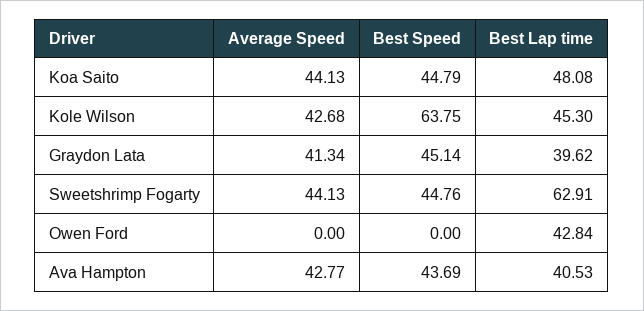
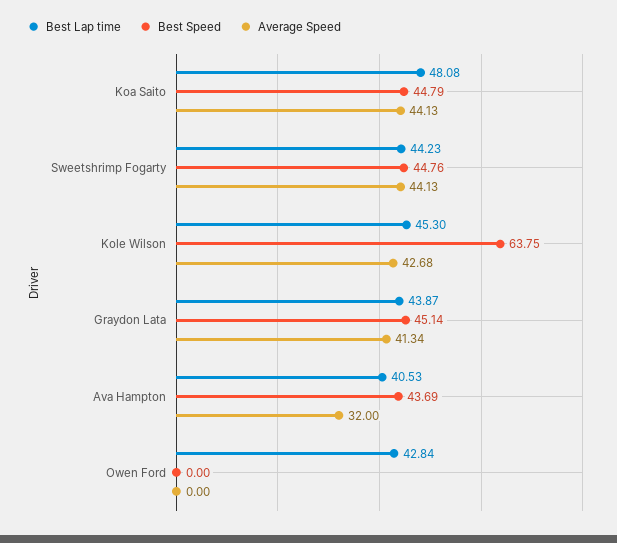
Best Lap time, Graydon Lata: 39.62 -> 43.87
Best Lap time, Sweetshrimp Fogarty: 62.91 -> 44.23
Average Speed, Ava Hampton: 42.77 -> 32

